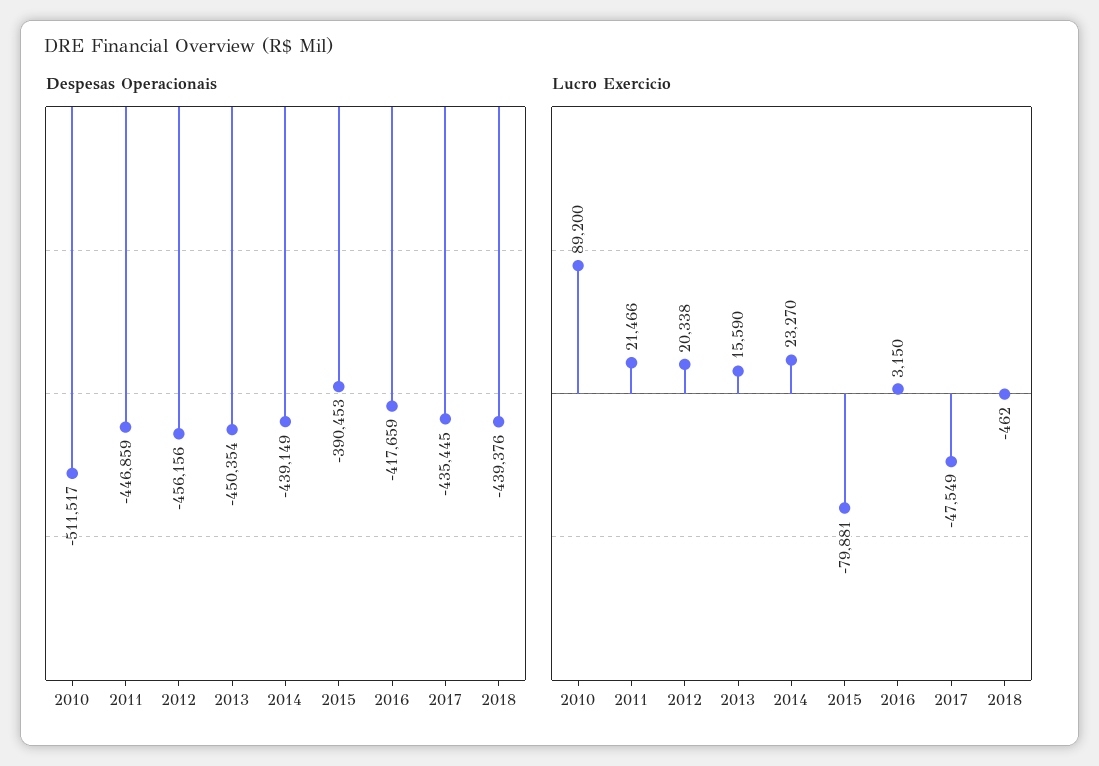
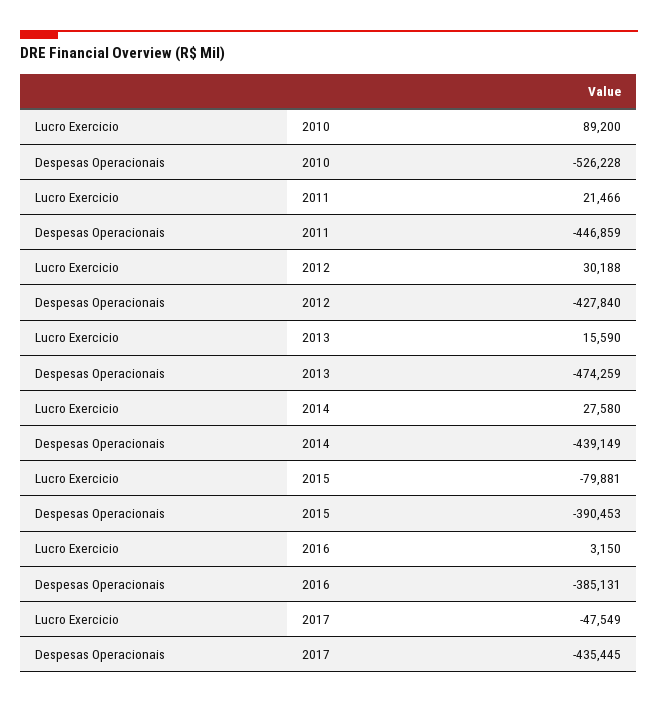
Despesas Operacionais, 2010: -511517 -> -526228
Despesas Operacionais, 2012: -456156 -> -427840
Despesas Operacionais, 2013: -450354 -> -474259
Despesas Operacionais, 2016: -417659 -> -385131
Despesas Operacionais, 2018: -439376 -> none
Lucro Exercicio, 2012: 20338 -> 30188
Lucro Exercicio, 2014: 23270 -> 27580
Lucro Exercicio, 2018: -462 -> none

